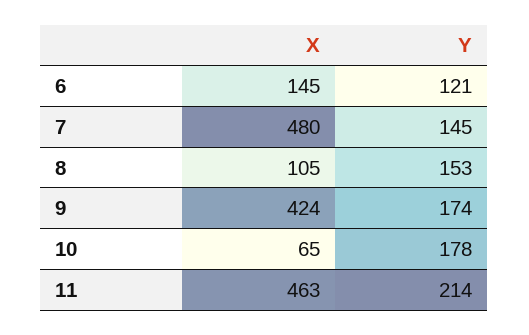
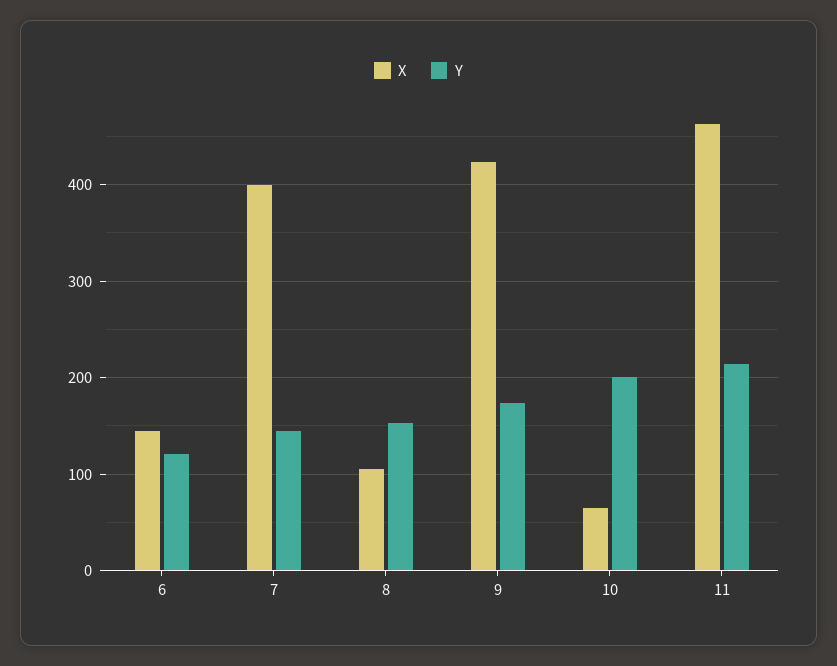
X, 7: 480 -> 400
Y, 10: 178 -> 200

